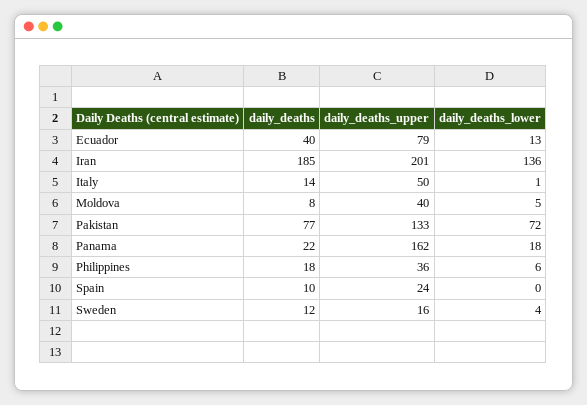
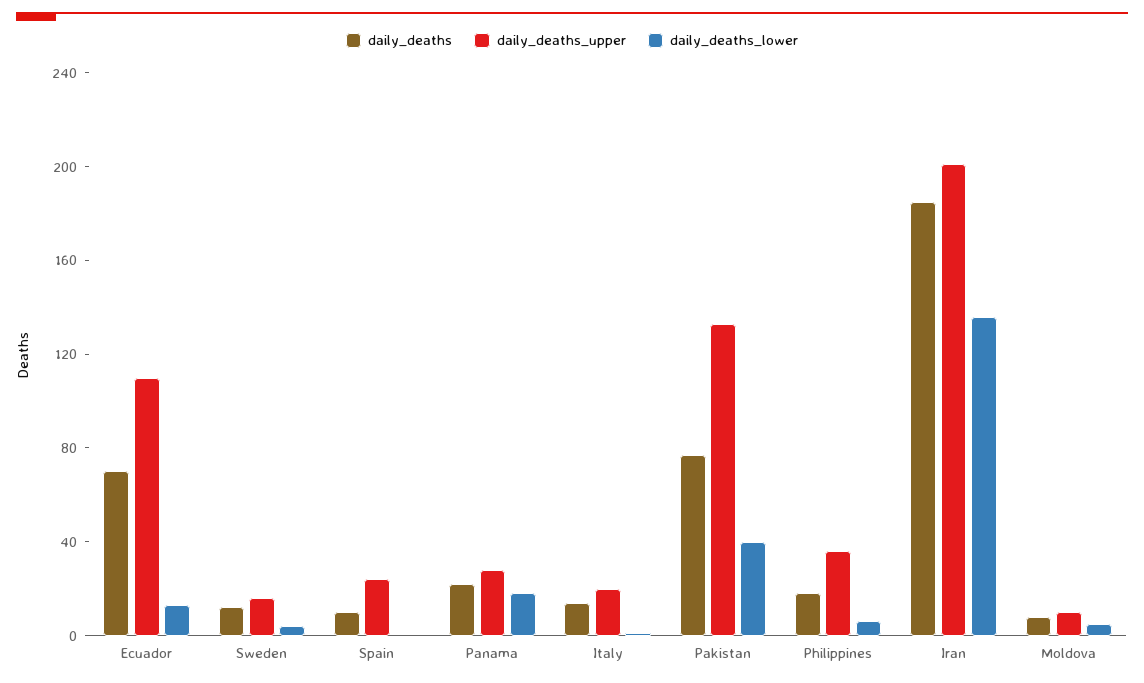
daily_deaths, Ecuador: 40 -> 70
daily_deaths_upper, Ecuador: 79 -> 110
daily_deaths_upper, Italy: 50 -> 20
daily_deaths_upper, Moldova: 40 -> 10
daily_deaths_lower, Pakistan: 72 -> 40
daily_deaths_upper, Panama: 162 -> 30

